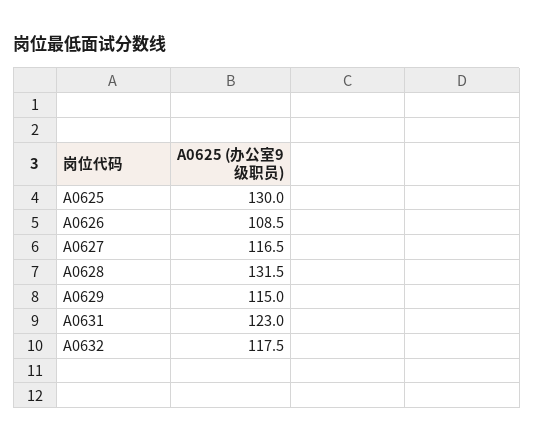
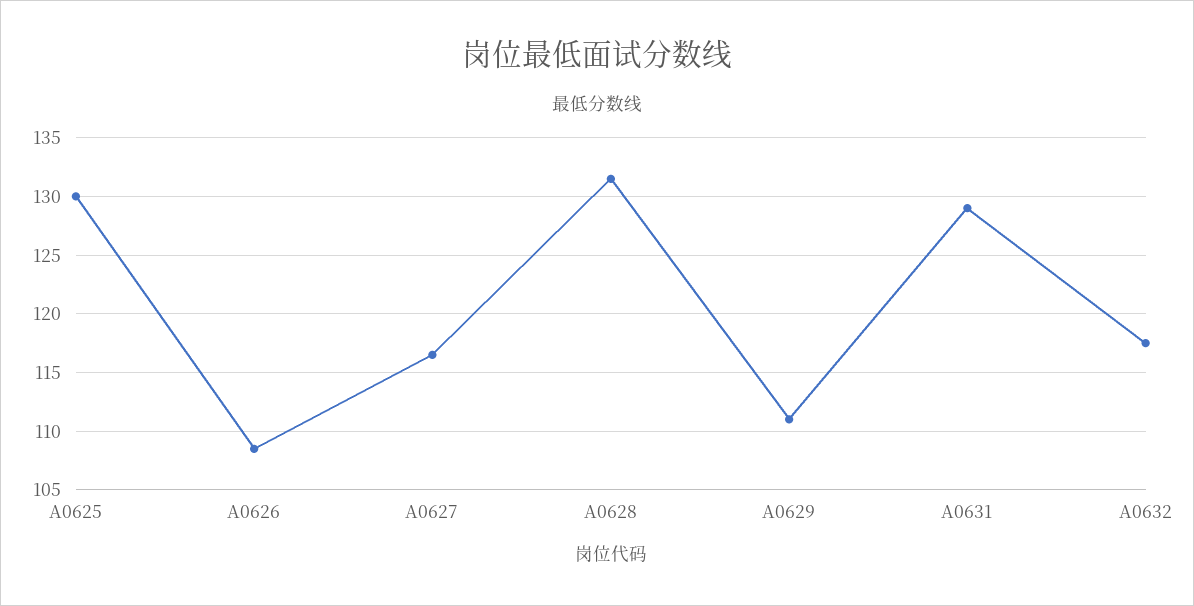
A0629: 115 -> 111
A0631: 123 -> 129

